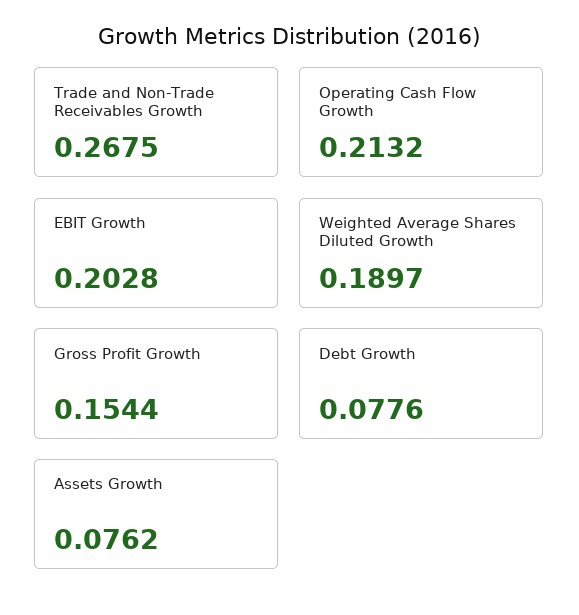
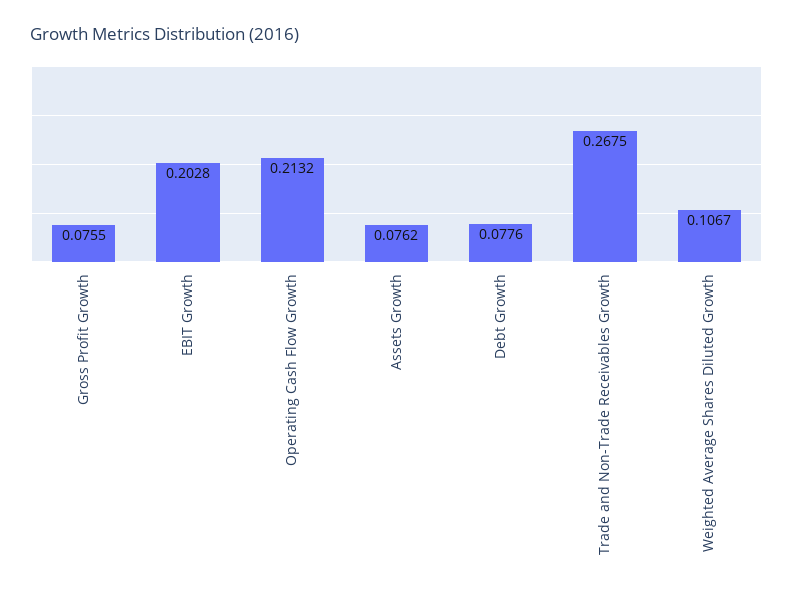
Weighted Average Shares Diluted Growth: 0.1897 -> 0.1067
Gross Profit Growth: 0.1544 -> 0.0755

